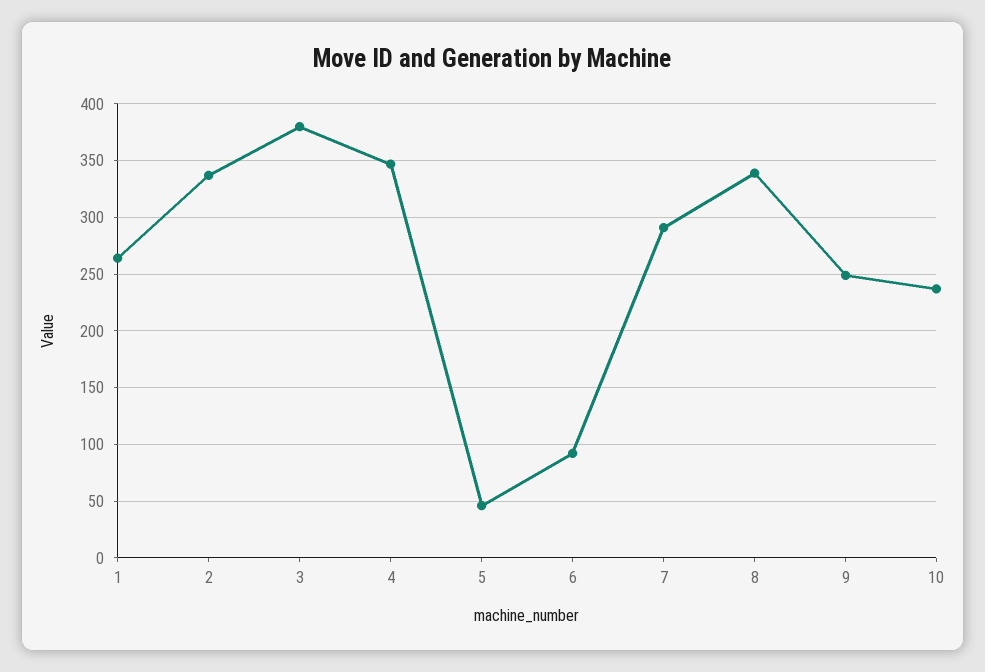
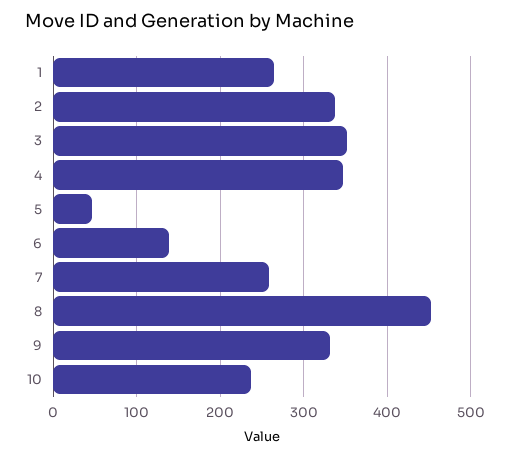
3: 380 -> 350
6: 90 -> 140
7: 290 -> 260
8: 340 -> 450
9: 250 -> 330

